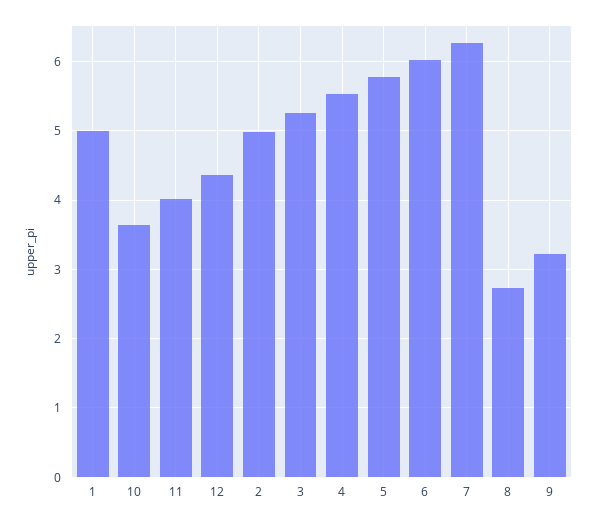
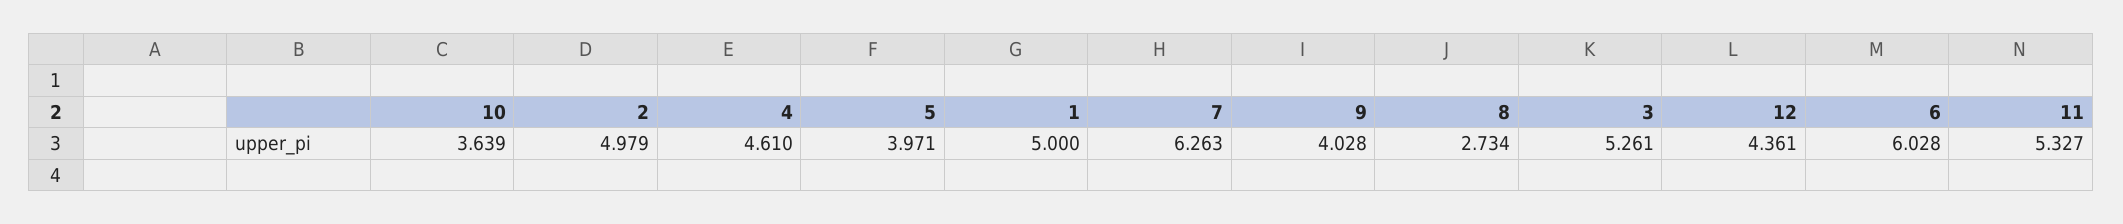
11: 4 -> 5.327
4: 5.5 -> 4.61
5: 5.8 -> 3.971
9: 3.2 -> 4.028

